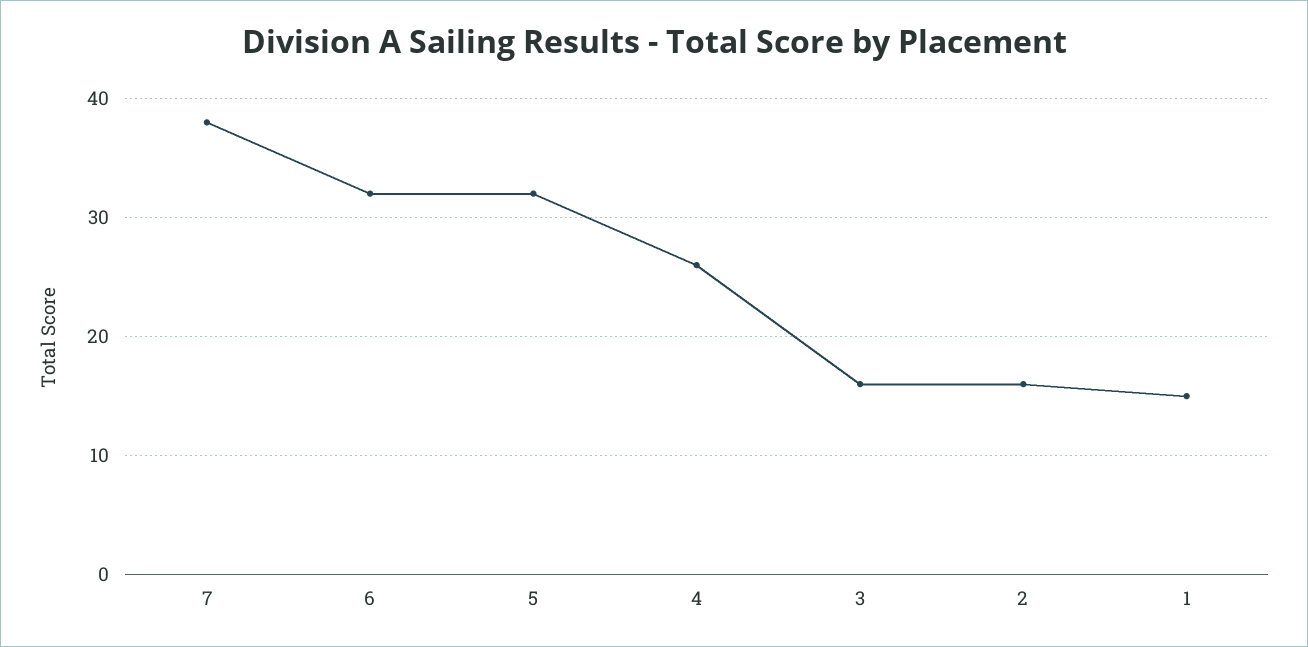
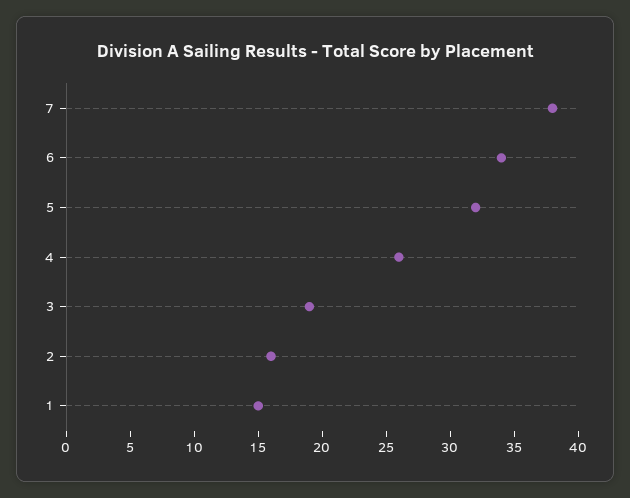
6: 32 -> 34
3: 16 -> 19

